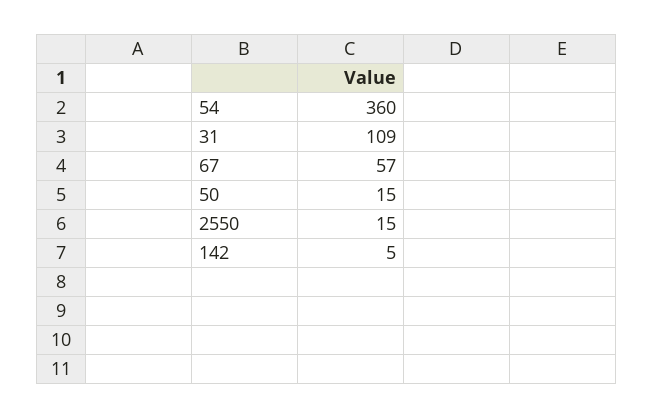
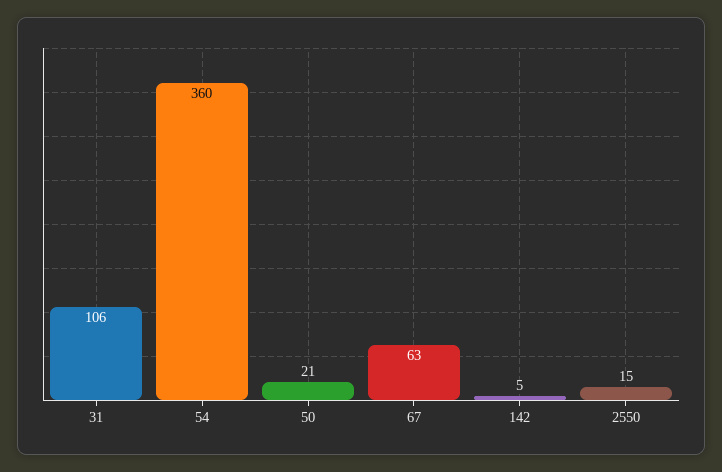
31: 109 -> 106
67: 57 -> 63
50: 15 -> 21

